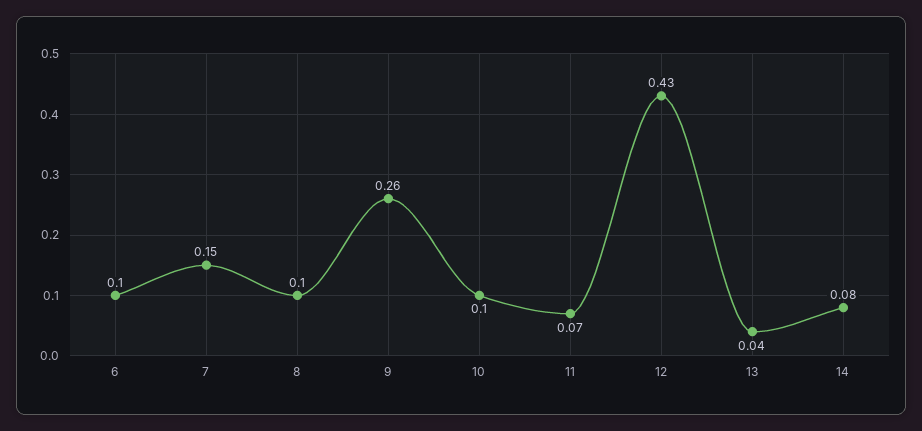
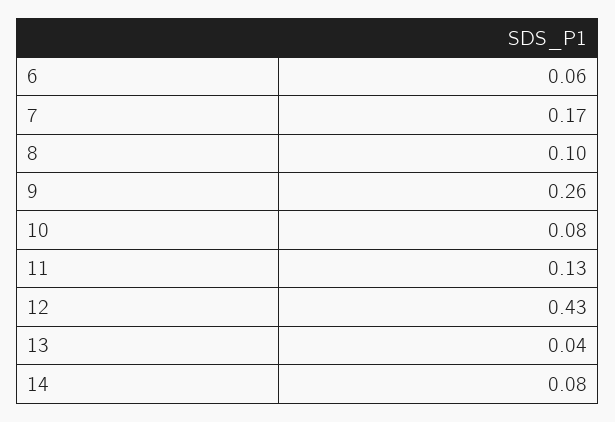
6: 0.1 -> 0.06
7: 0.15 -> 0.17
10: 0.1 -> 0.08
11: 0.07 -> 0.13

